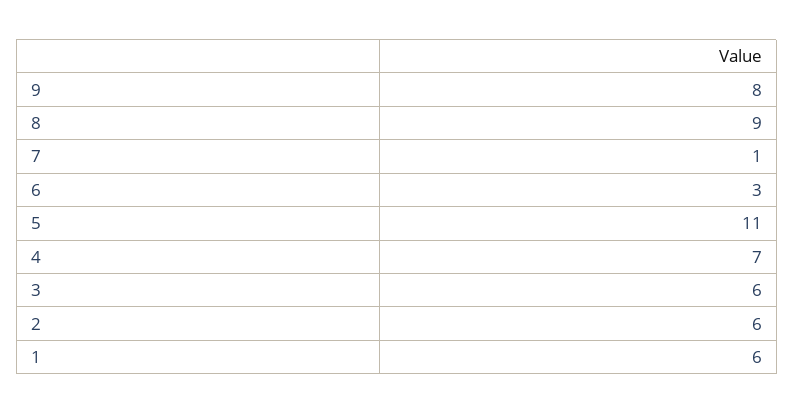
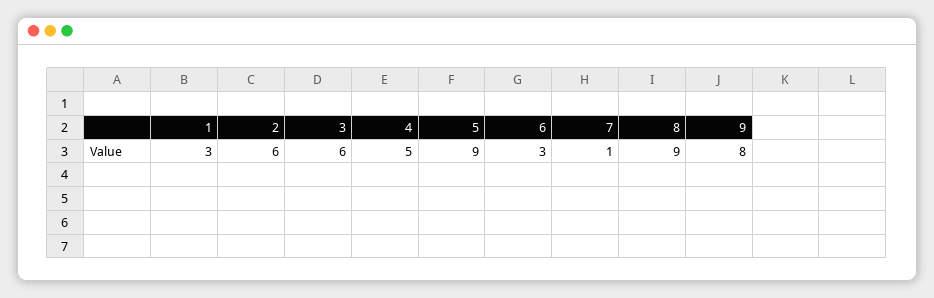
5: 11 -> 9
4: 7 -> 5
1: 6 -> 3

